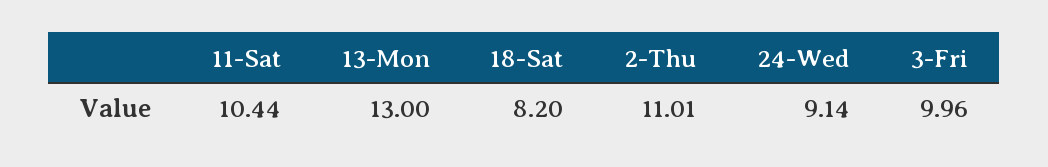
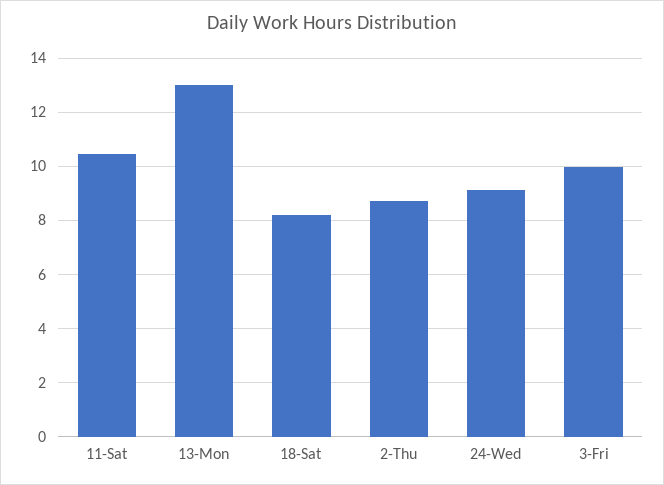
2-Thu: 11.01 -> 8.75

